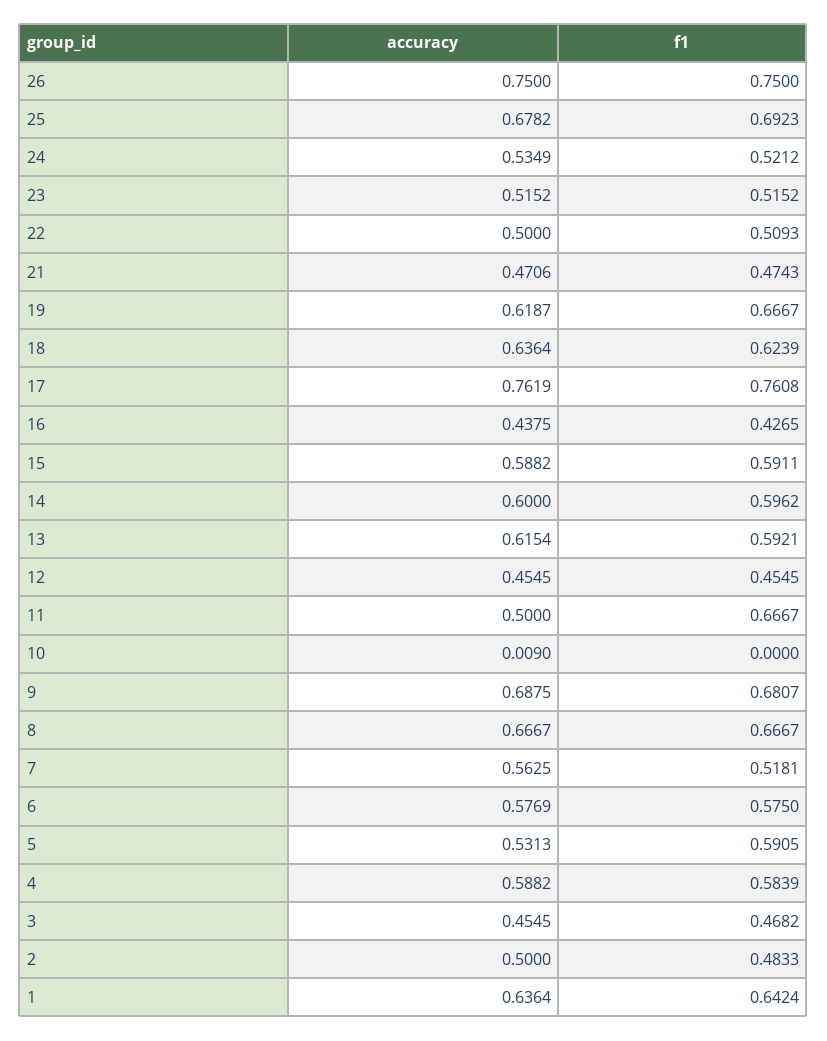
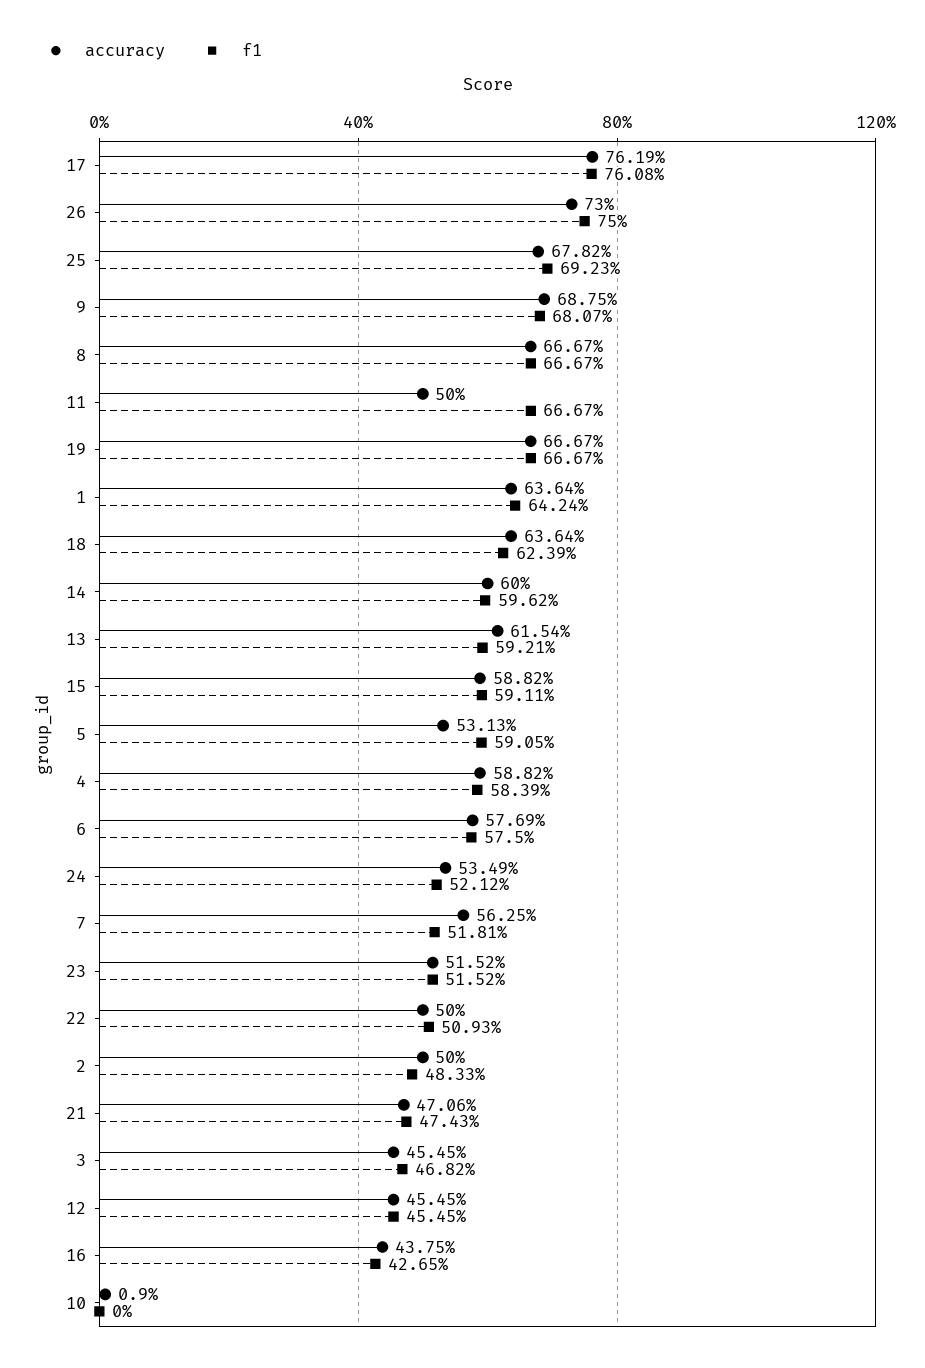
accuracy, 26: 0.75 -> 0.73
accuracy, 19: 0.6187 -> 0.6667

